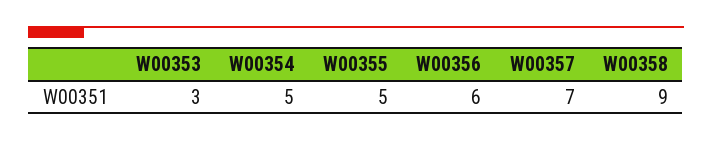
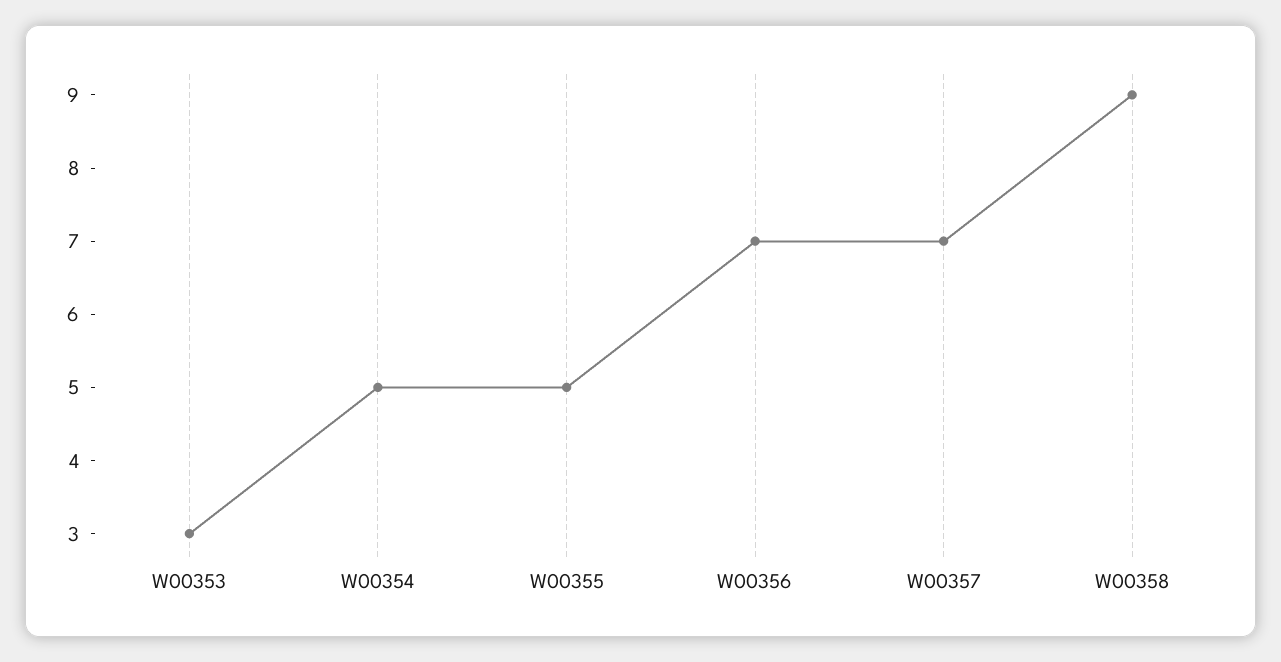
W00356: 6 -> 7

